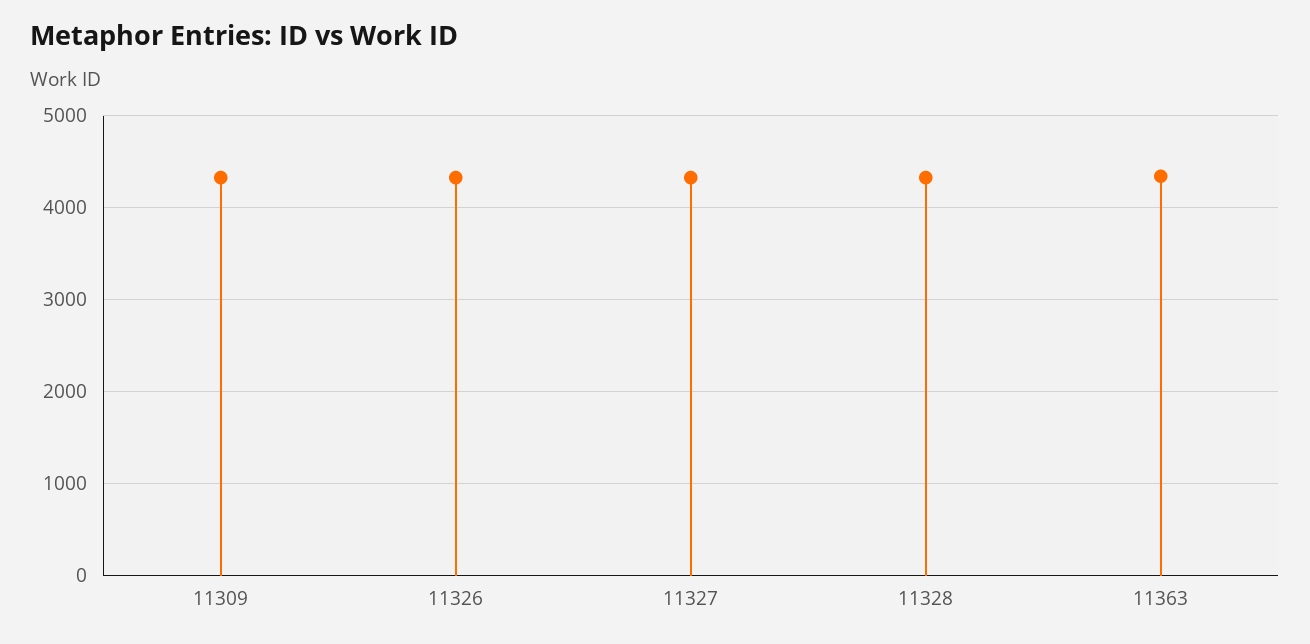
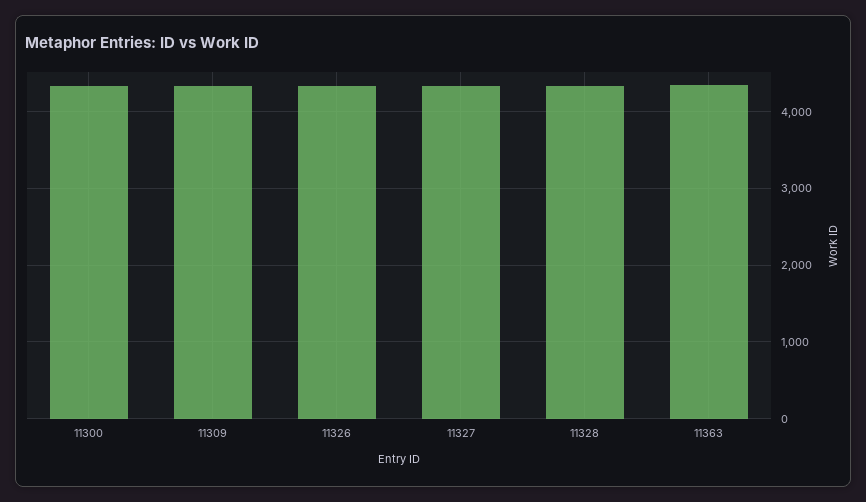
11300: none -> 4300

